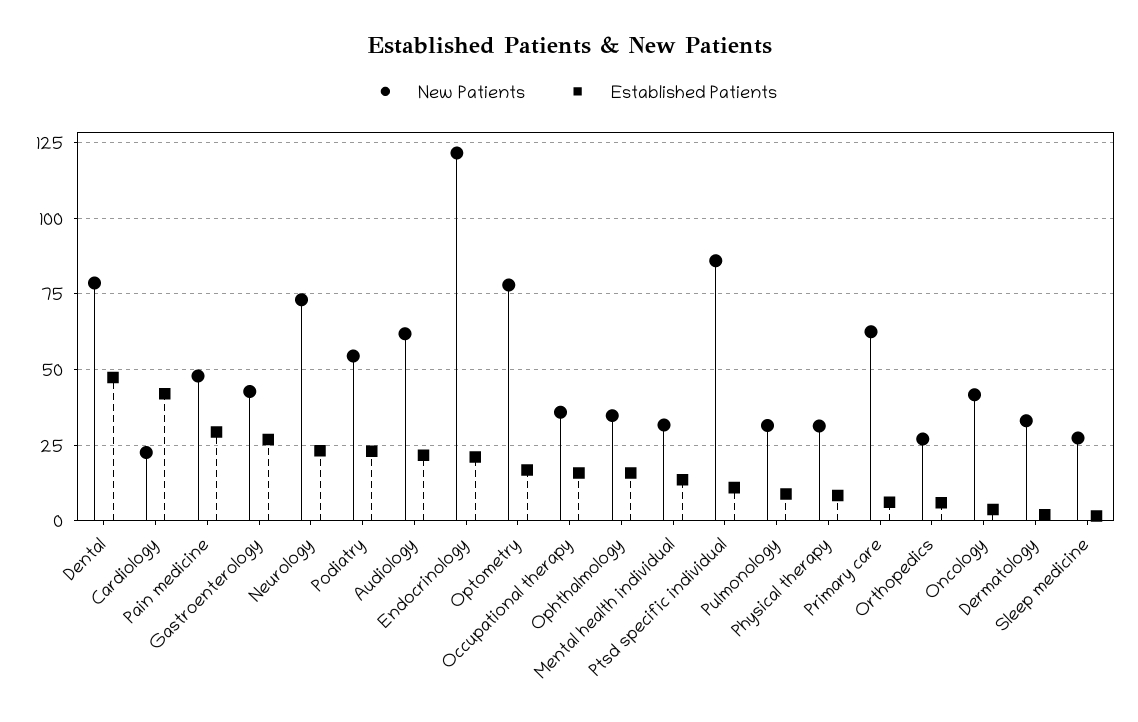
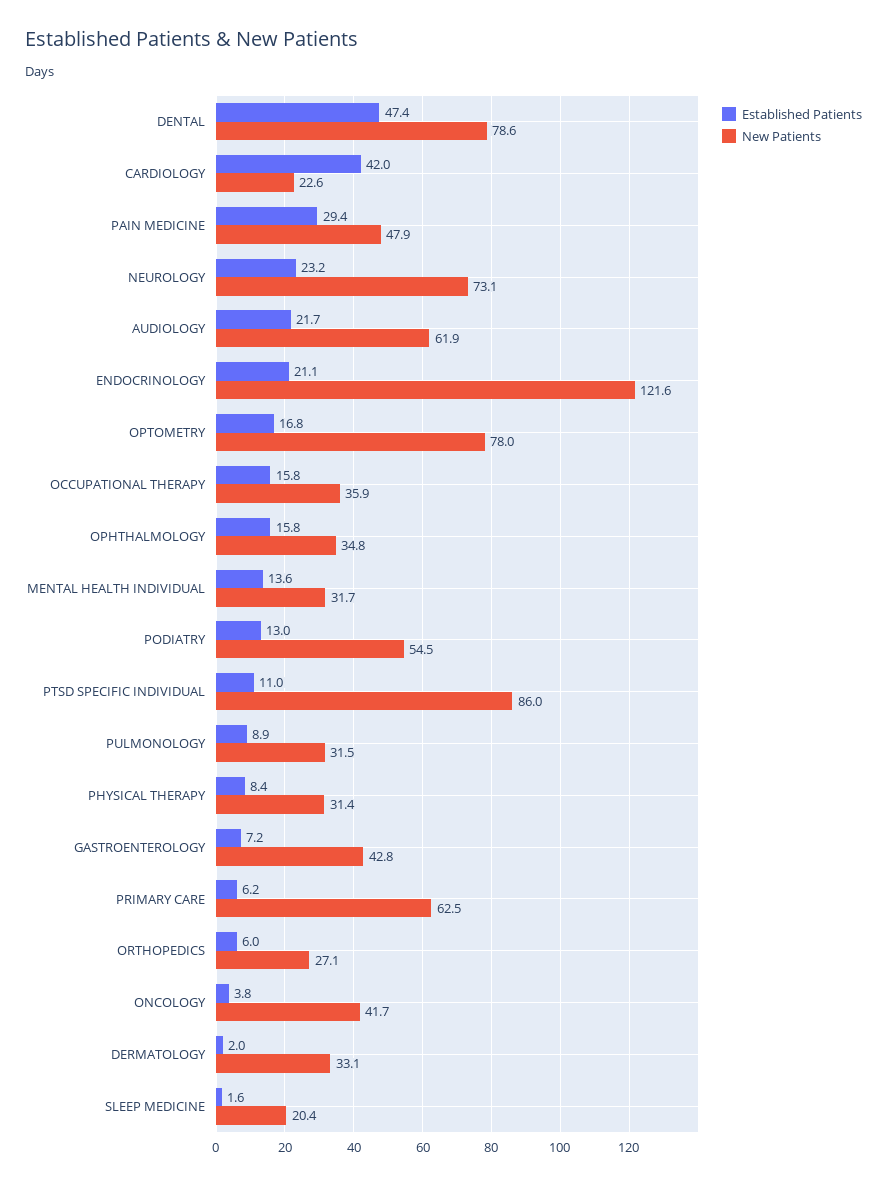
Established Patients, Gastroenterology: 27.5 -> 7.2
Established Patients, Podiatry: 22.5 -> 13
New Patients, Sleep medicine: 27.5 -> 20.4

